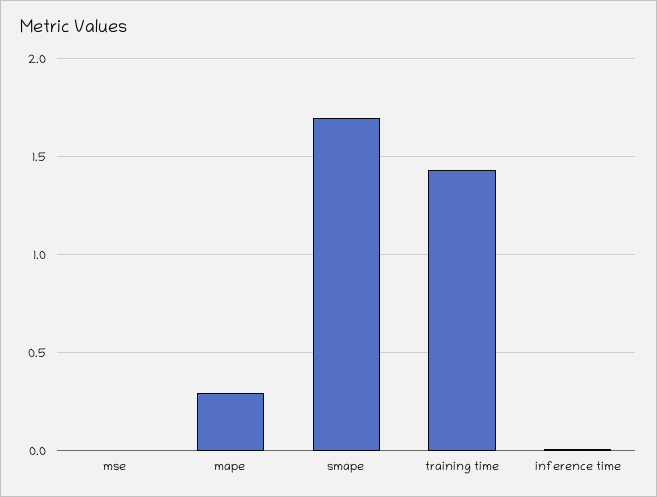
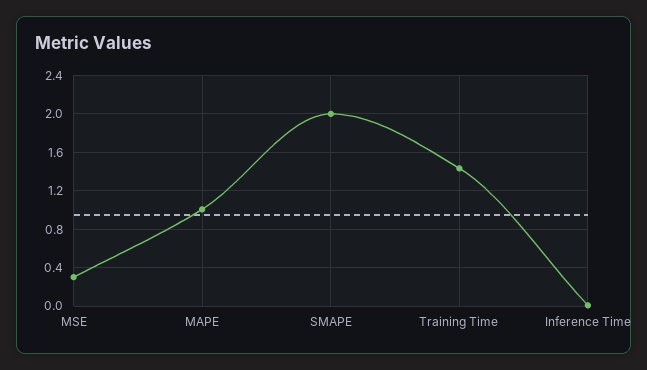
mse: 0 -> 0.3
mape: 0.3 -> 1
smape: 1.7 -> 2

